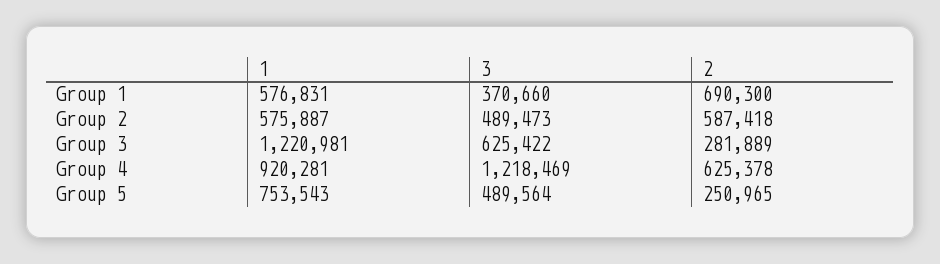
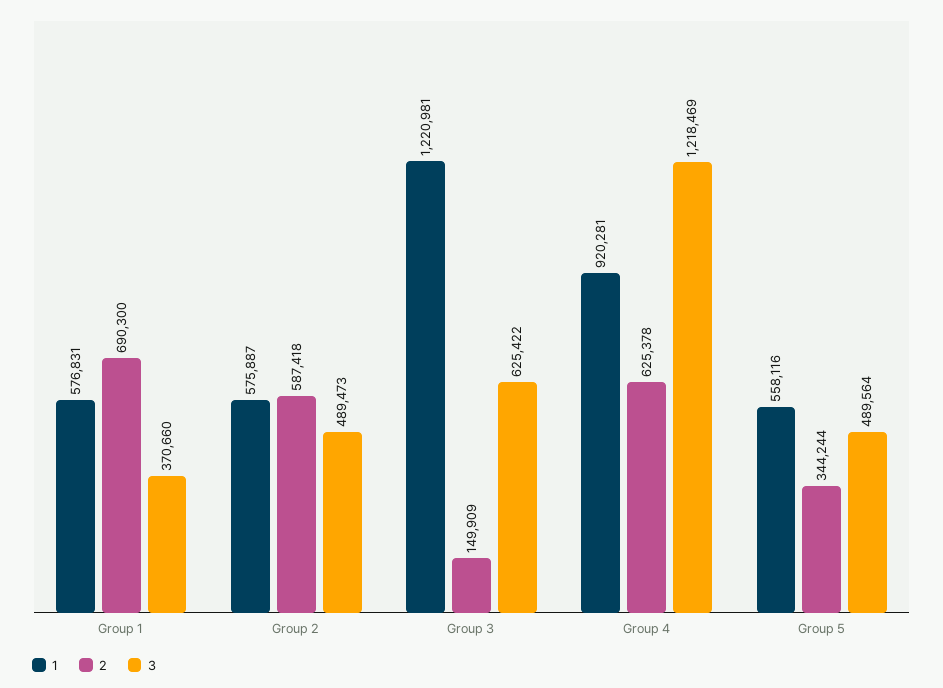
2, Group 3: 281889 -> 149909
1, Group 5: 753543 -> 558116
2, Group 5: 250965 -> 344244

